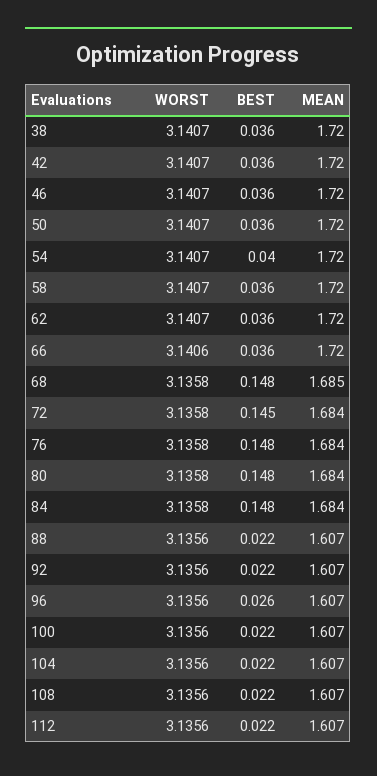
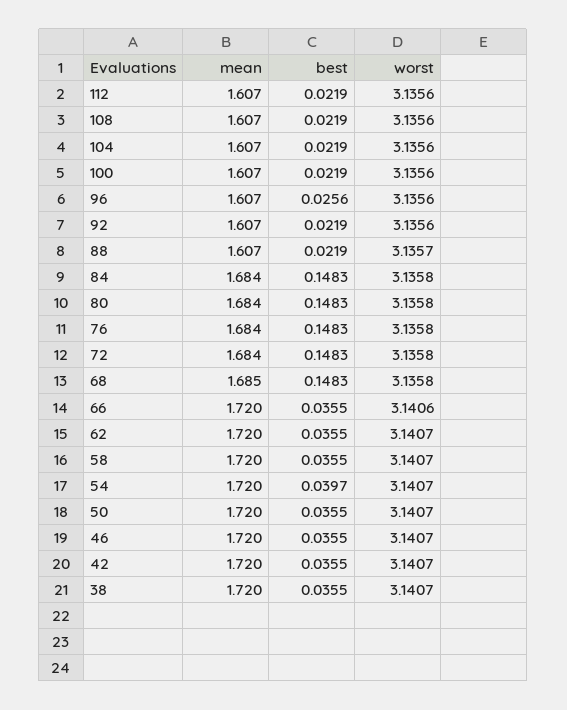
BEST, 72: 0.145 -> 0.1483
WORST, 88: 3.1356 -> 3.1357

